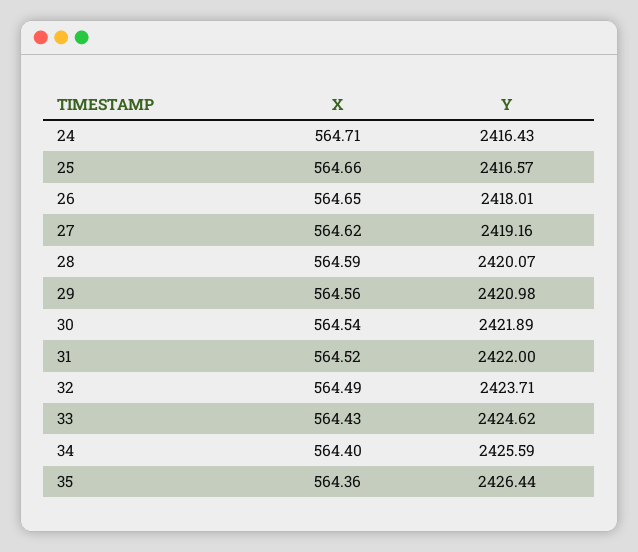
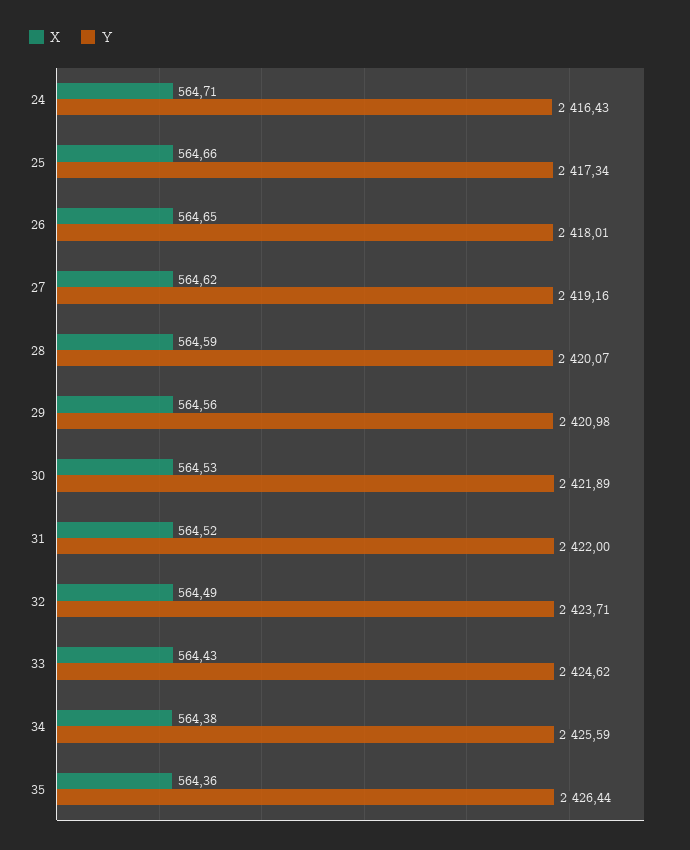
Y, 25: 2416.57 -> 2417.34
X, 30: 564.54 -> 564.53
X, 34: 564.4 -> 564.38

